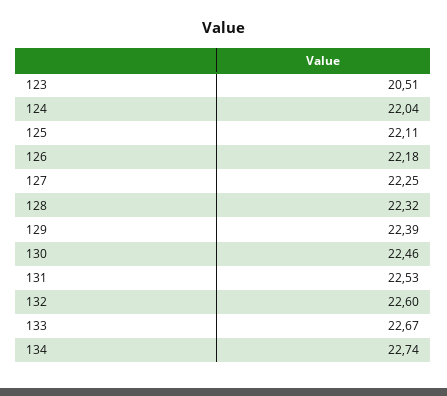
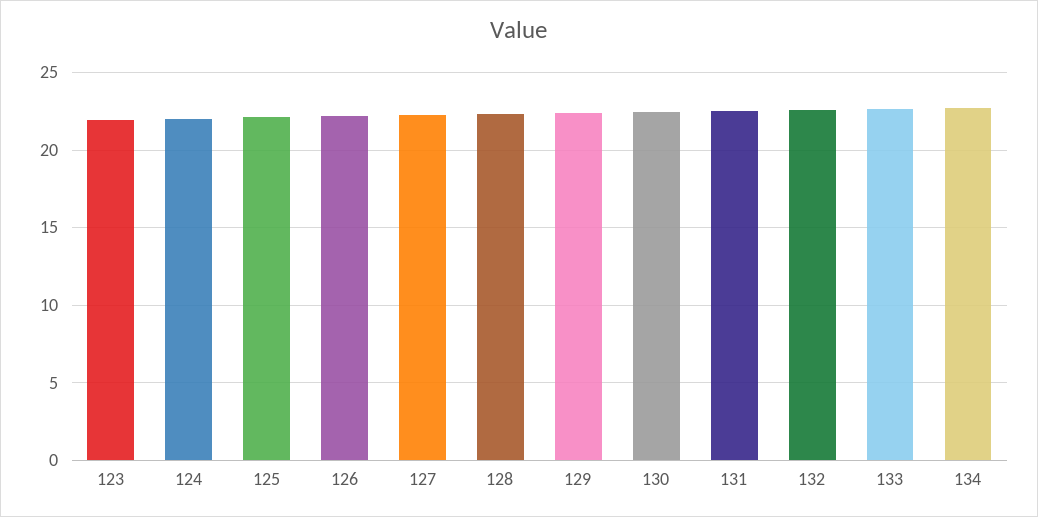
123: 20.51 -> 22

